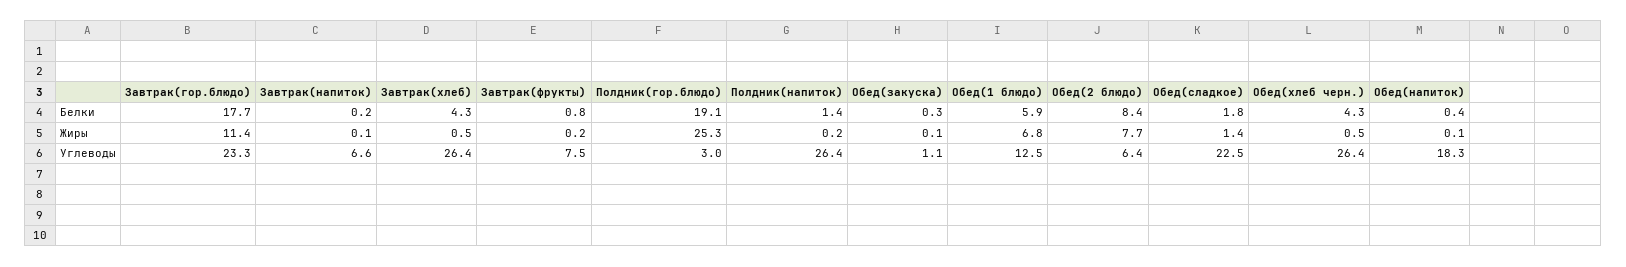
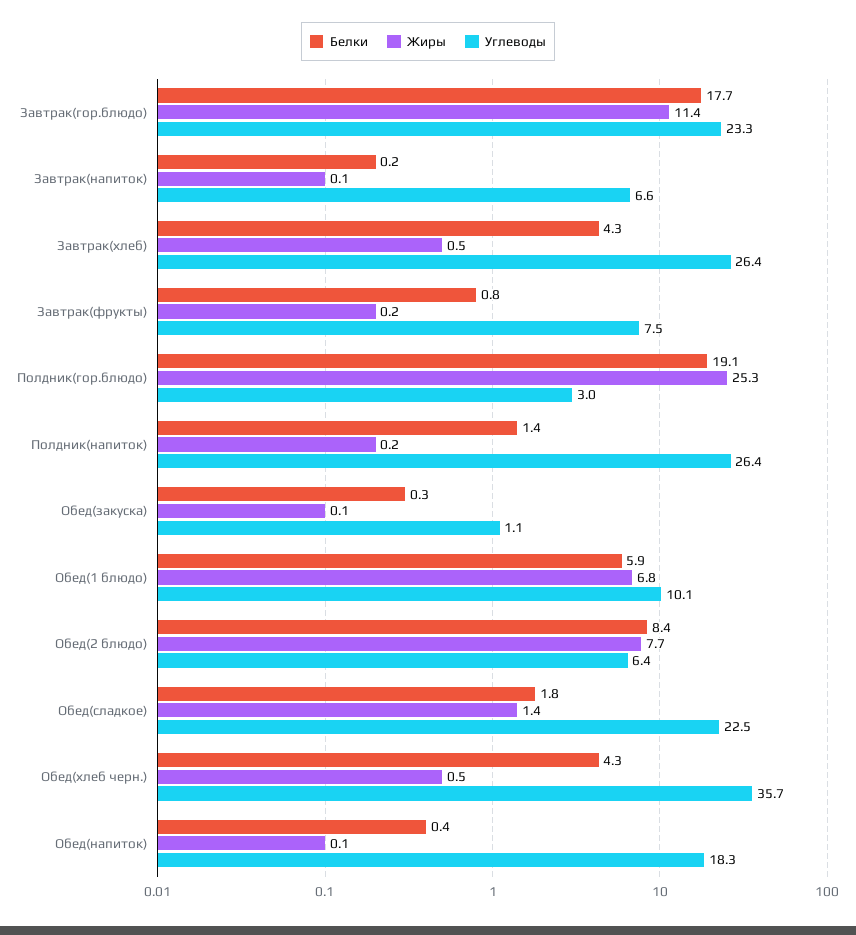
Углеводы, Обед(1 блюдо): 12.5 -> 10.1
Углеводы, Обед(хлеб черн.): 26.4 -> 35.7

